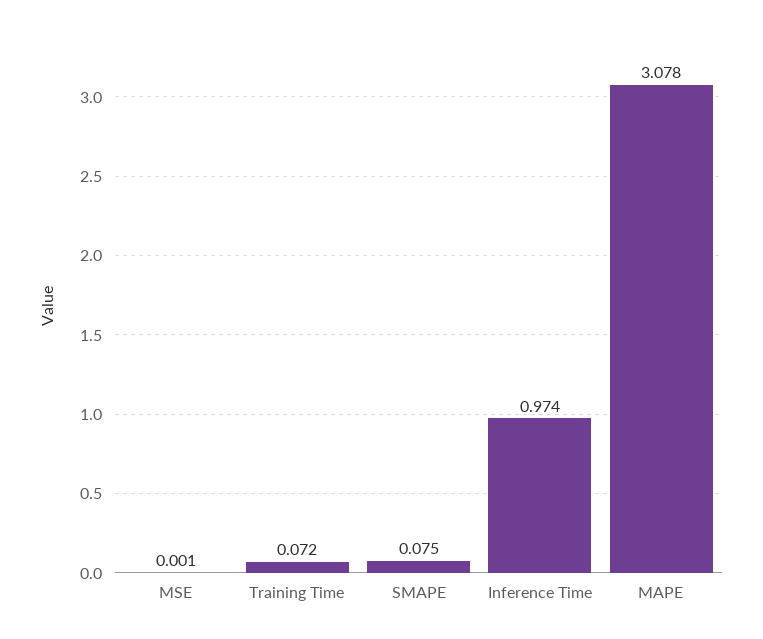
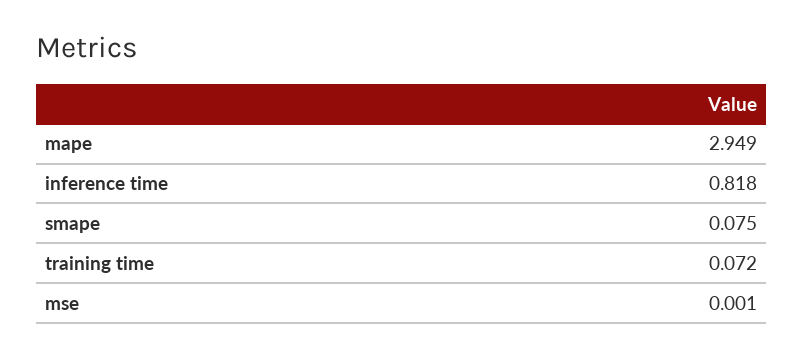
Inference Time: 0.974 -> 0.818
MAPE: 3.078 -> 2.949

